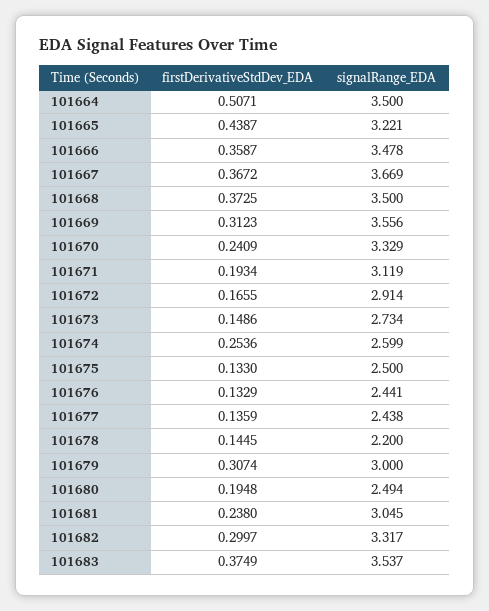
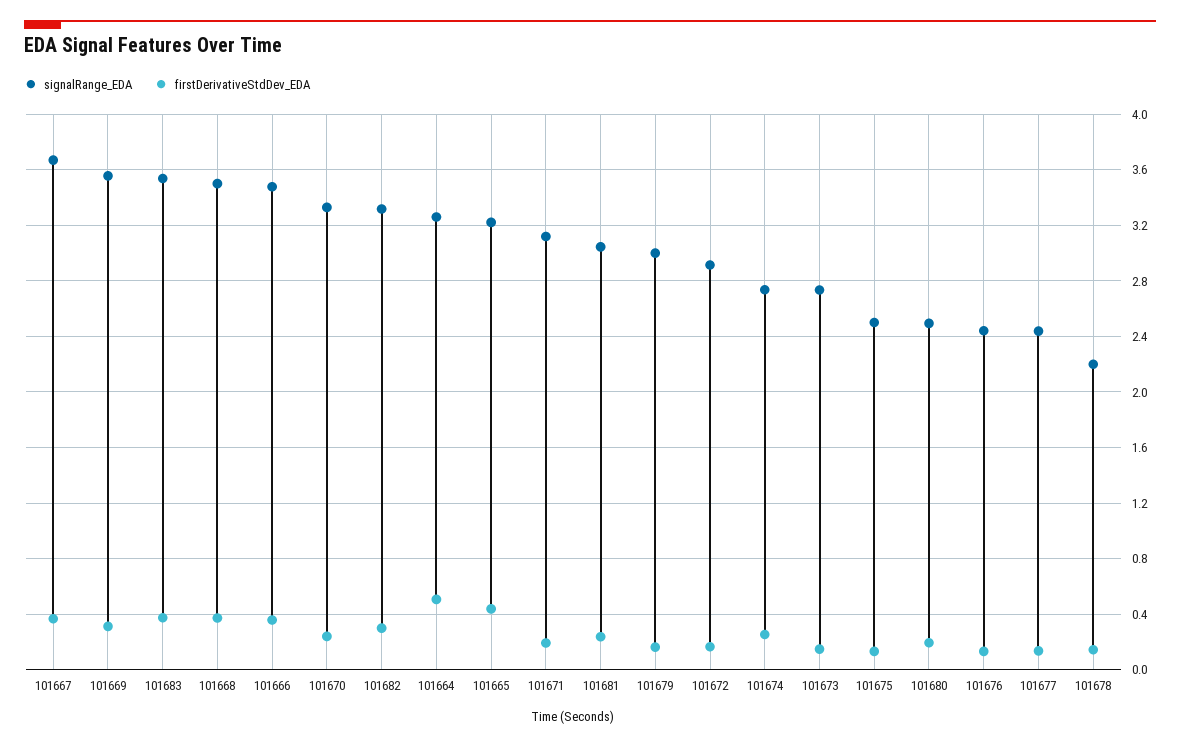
signalRange_EDA, 101664: 3.5 -> 3.25
signalRange_EDA, 101674: 2.599 -> 2.75
firstDerivativeStdDev_EDA, 101679: 0.3074 -> 0.15

